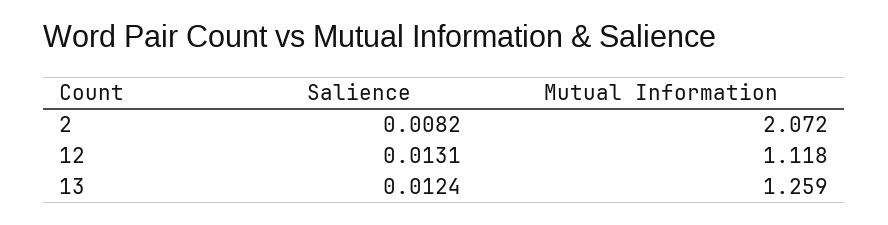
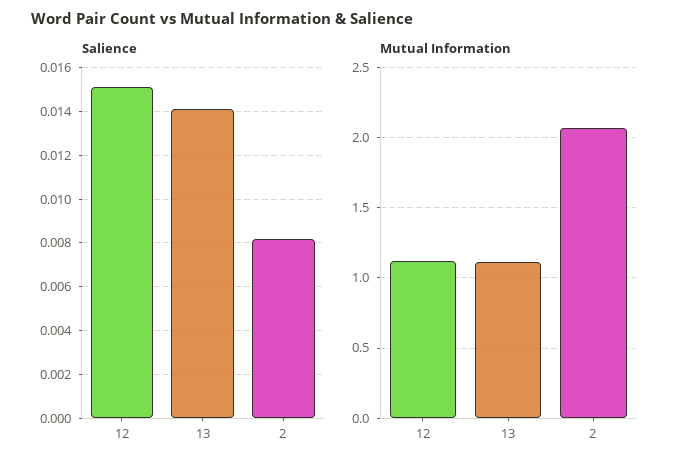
Salience, 12: 0.0131 -> 0.015
Salience, 13: 0.0124 -> 0.014
Mutual Information, 13: 1.259 -> 1.1

